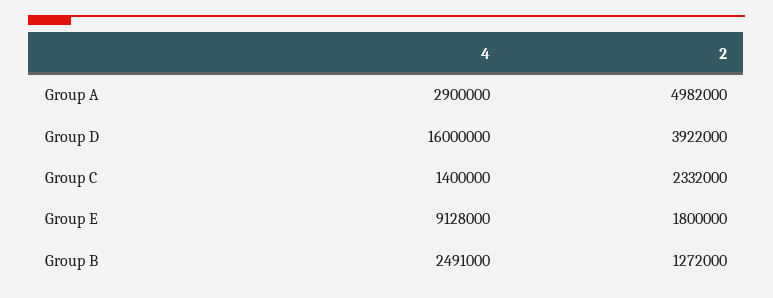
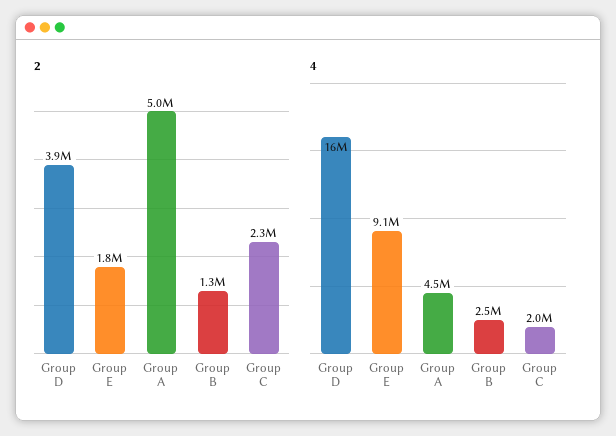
4, Group A: 2900000 -> 4500000
4, Group C: 1400000 -> 2000000

